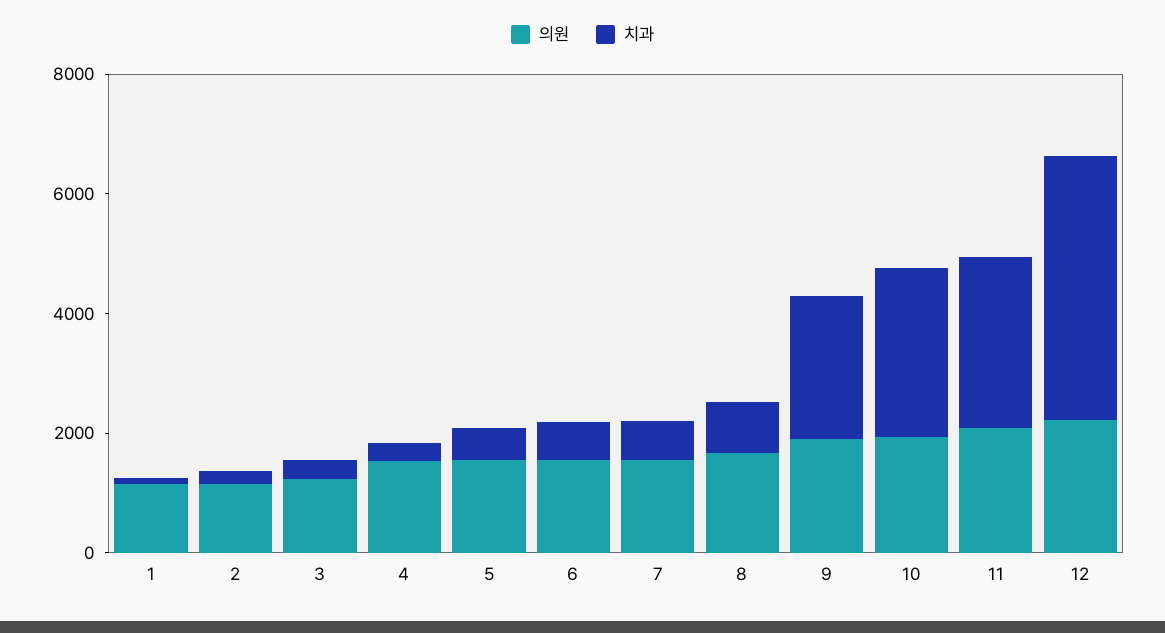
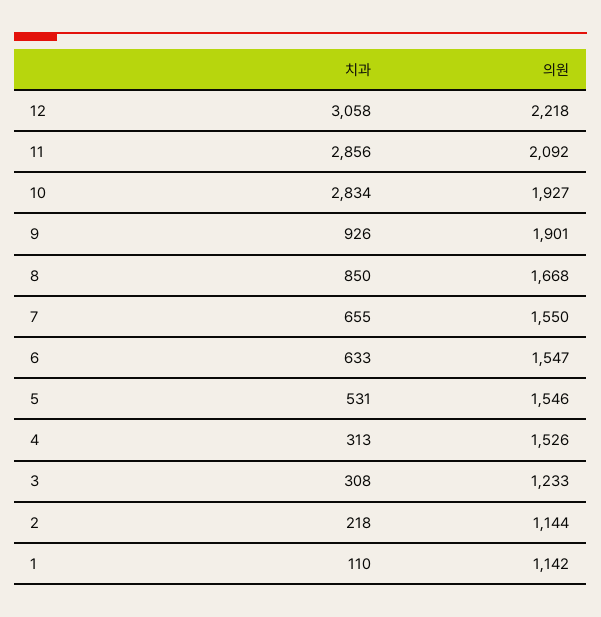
치과, 9: 2500 -> 926
치과, 12: 4500 -> 3058

